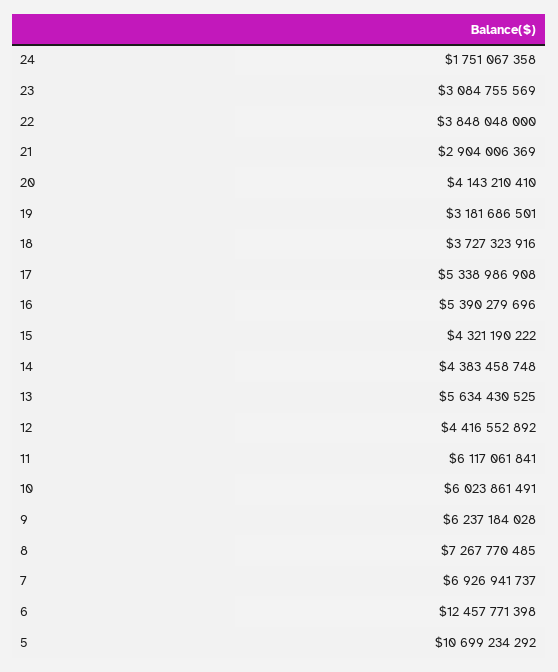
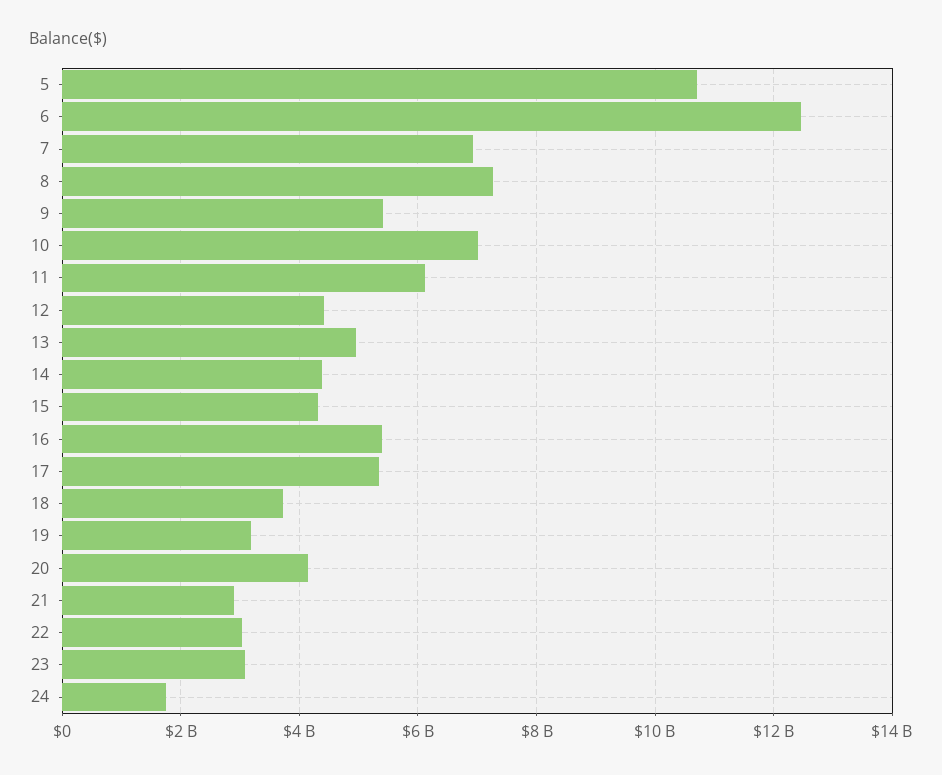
22: 3848048000 -> 3000000000
13: 5634430525 -> 5000000000
10: 6023861491 -> 7000000000
9: 6237184028 -> 5400000000

